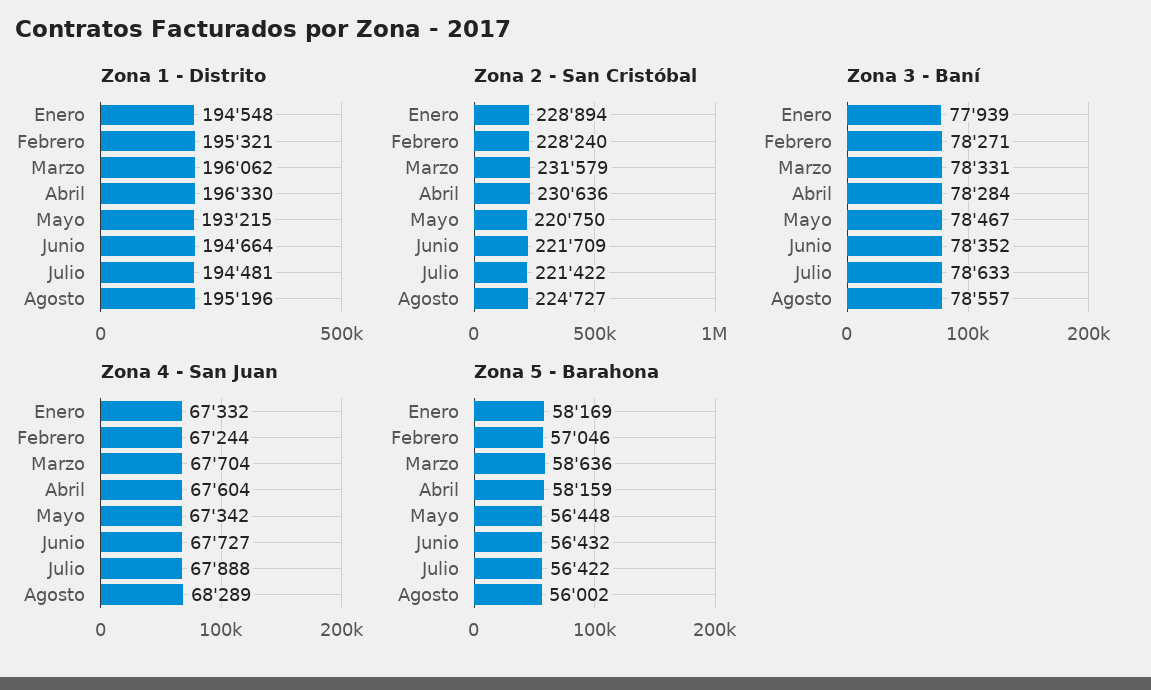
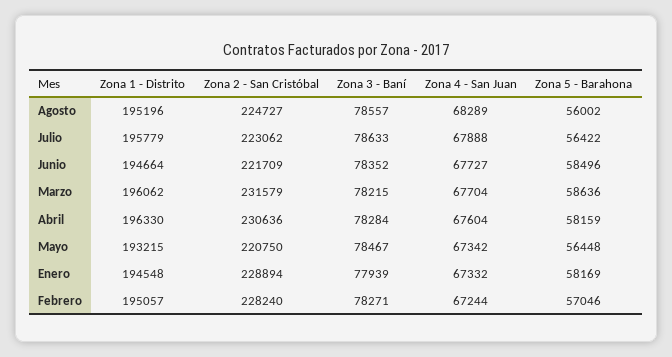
Zona 1 - Distrito, Febrero: 195321 -> 195057
Zona 1 - Distrito, Julio: 194481 -> 195779
Zona 2 - San Cristóbal, Julio: 221422 -> 223062
Zona 3 - Baní, Marzo: 78331 -> 78215
Zona 5 - Barahona, Junio: 56432 -> 58496

